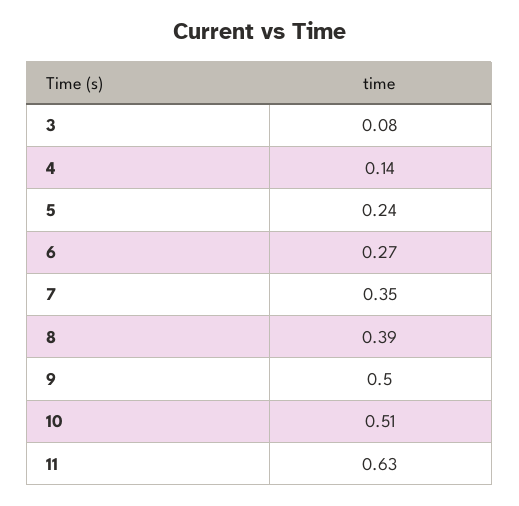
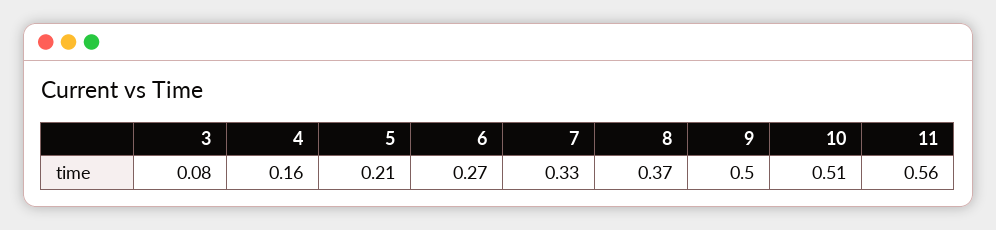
4: 0.14 -> 0.16
5: 0.24 -> 0.21
7: 0.35 -> 0.33
8: 0.39 -> 0.37
11: 0.63 -> 0.56

